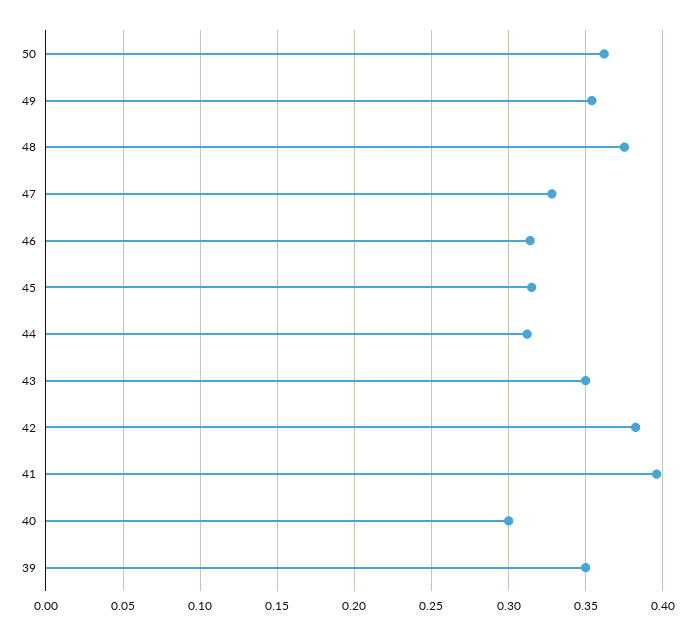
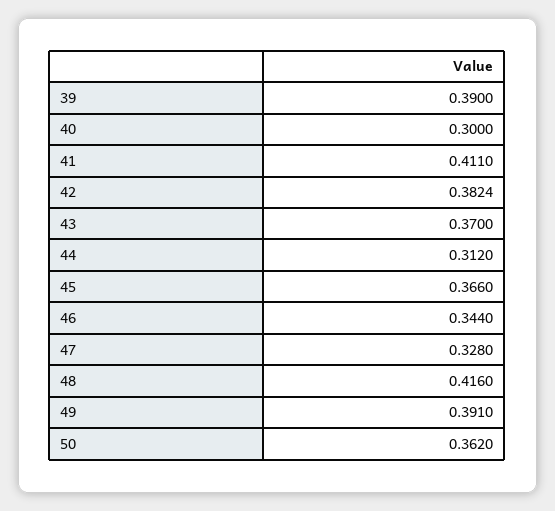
49: 0.355 -> 0.391
48: 0.375 -> 0.416
46: 0.315 -> 0.344
45: 0.315 -> 0.366
43: 0.35 -> 0.37
41: 0.395 -> 0.411
39: 0.35 -> 0.39

